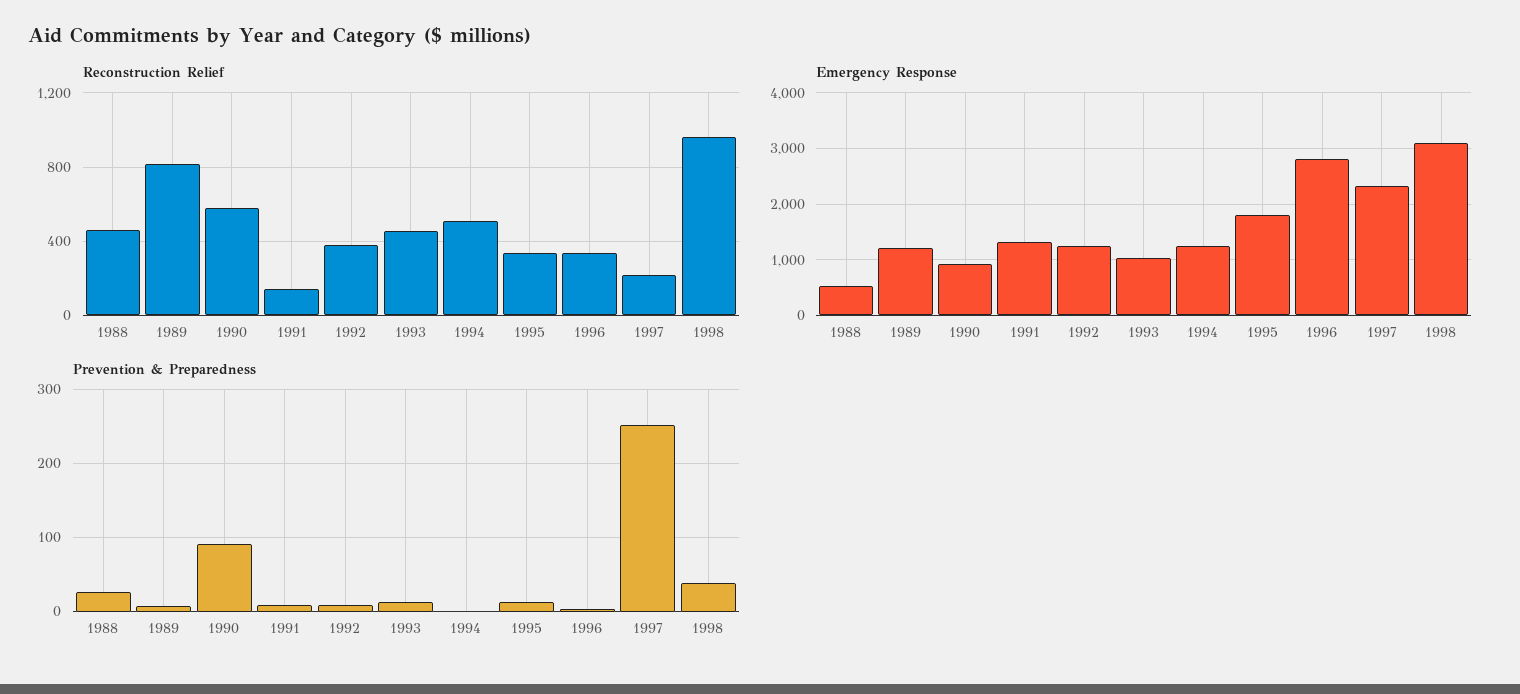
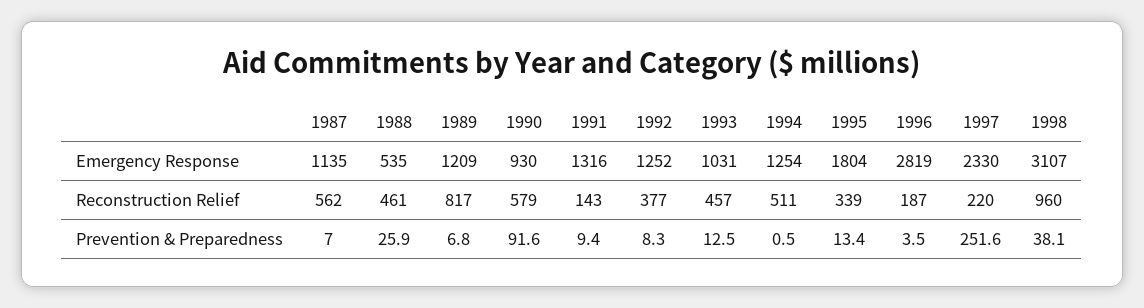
Reconstruction Relief, 1996: 350 -> 187
Emergency Response, 1987: none -> 1135
Reconstruction Relief, 1987: none -> 562
Prevention & Preparedness, 1987: none -> 7

